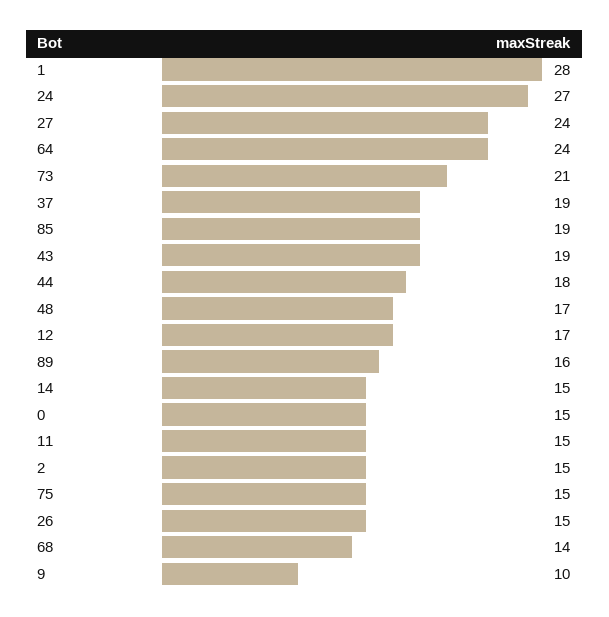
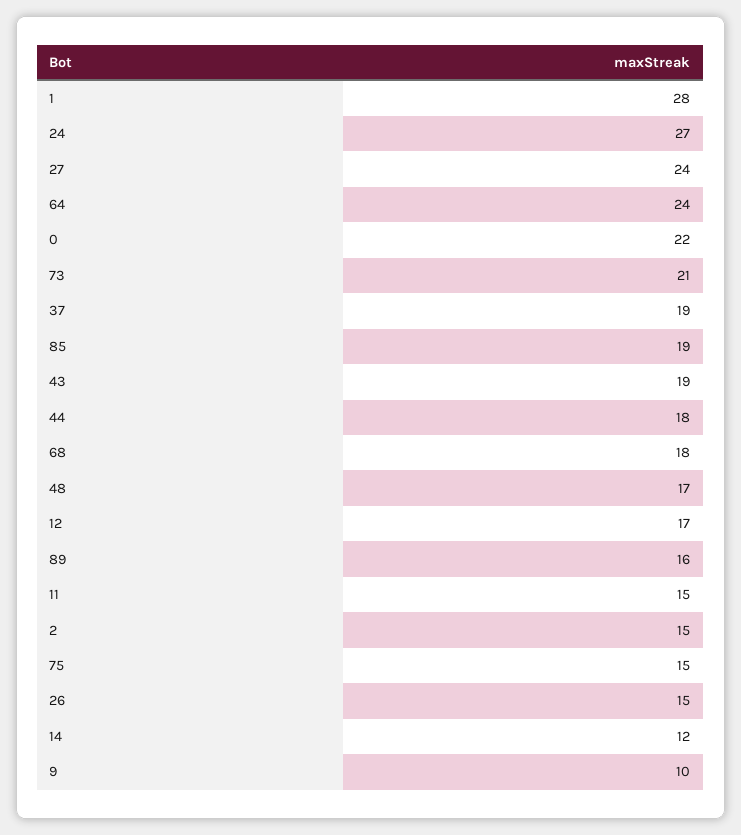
14: 15 -> 12
0: 15 -> 22
68: 14 -> 18

